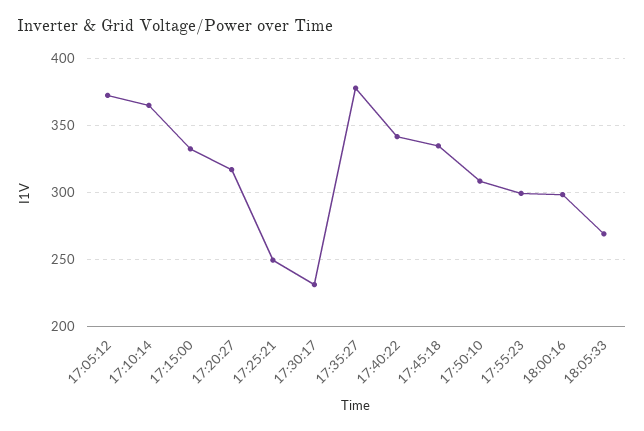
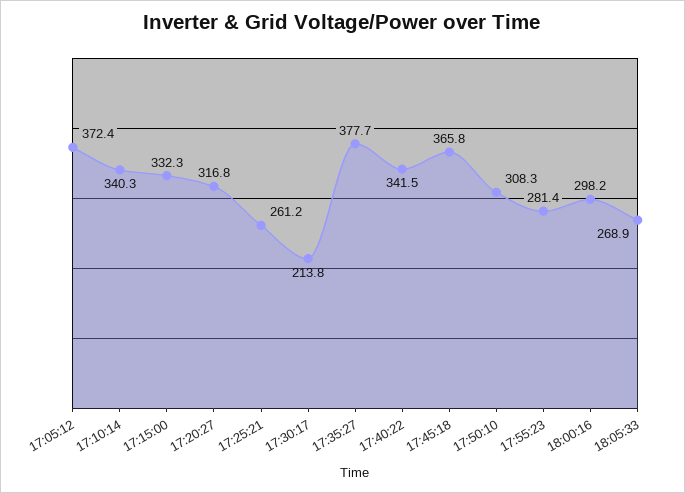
17:10:14: 365 -> 340.3
17:25:21: 250 -> 261.2
17:30:17: 230 -> 213.8
17:45:18: 335 -> 365.8
17:55:23: 300 -> 281.4

